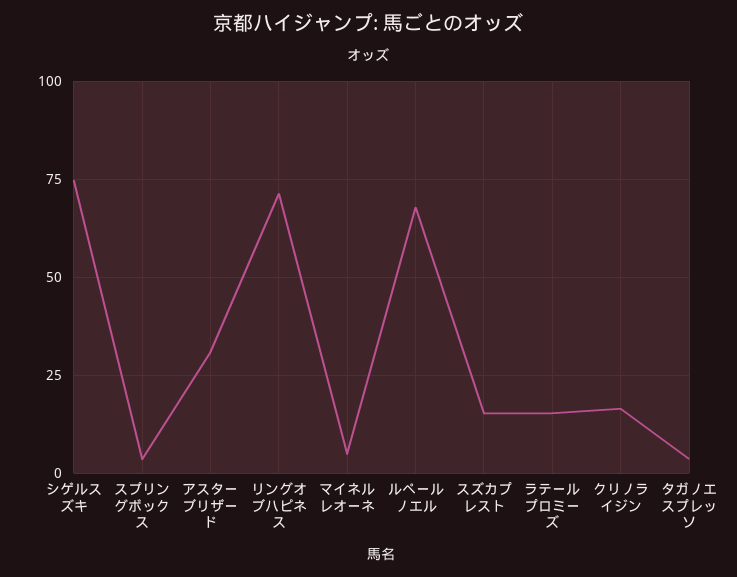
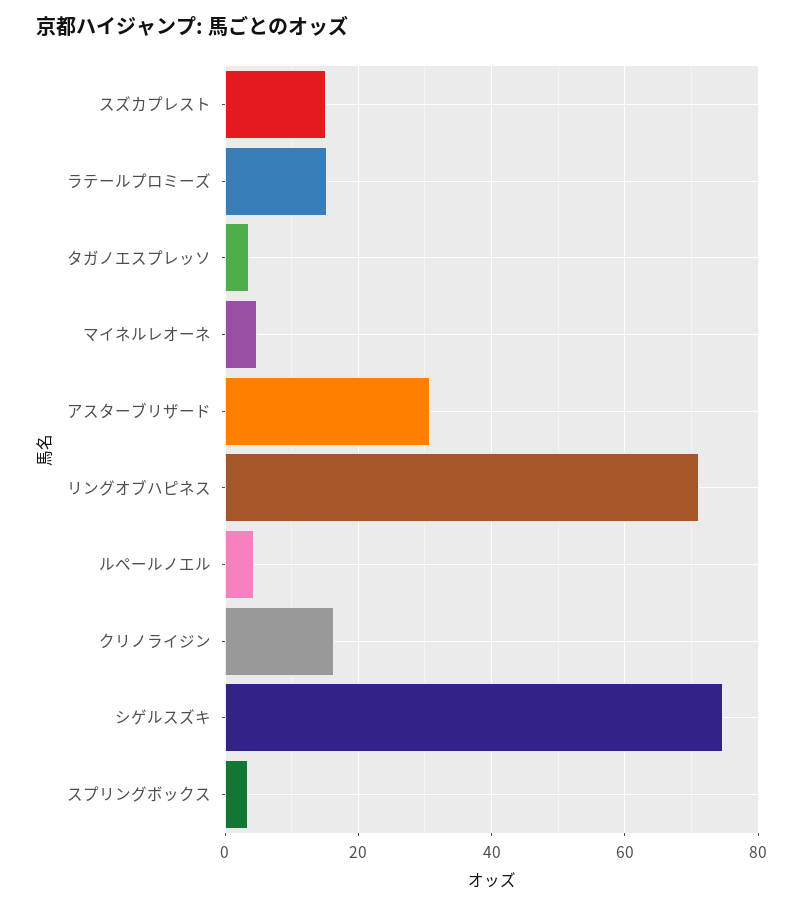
ルペールノエル: 67.5 -> 4

